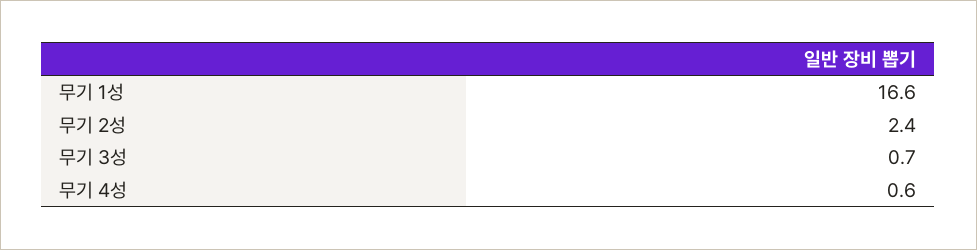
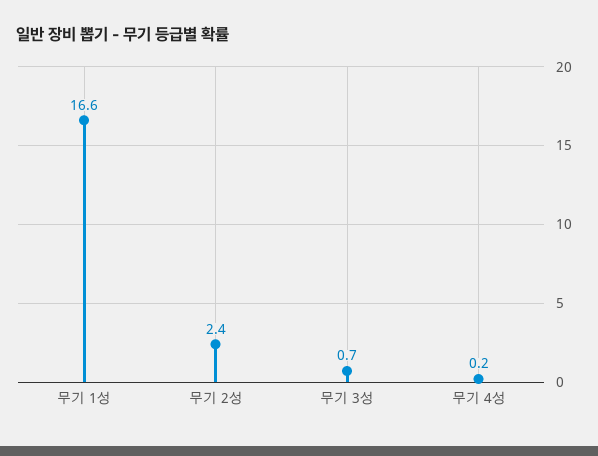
무기 4성: 0.6 -> 0.2

